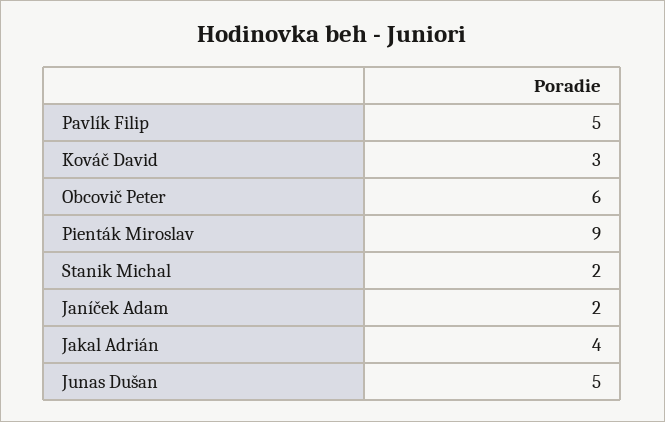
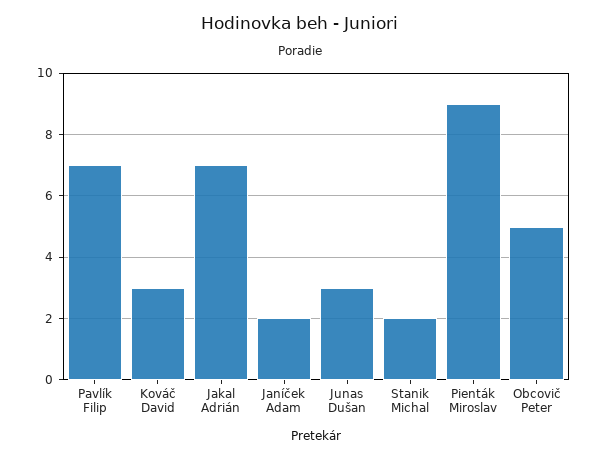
Pavlík Filip: 5 -> 7
Obcovič Peter: 6 -> 5
Jakal Adrián: 4 -> 7
Junas Dušan: 5 -> 3

